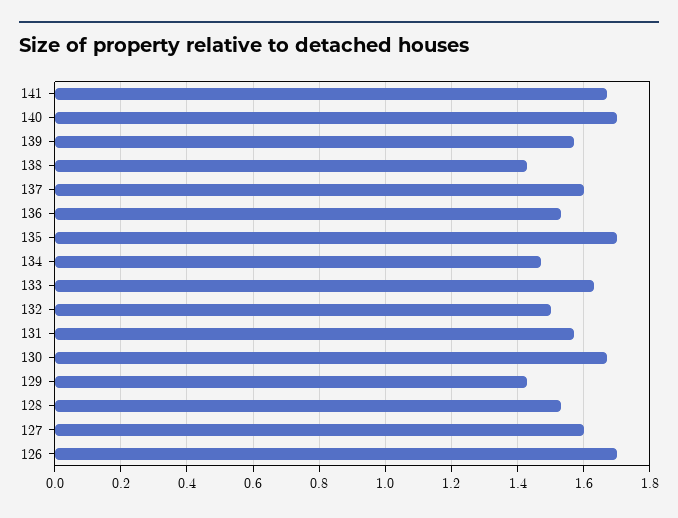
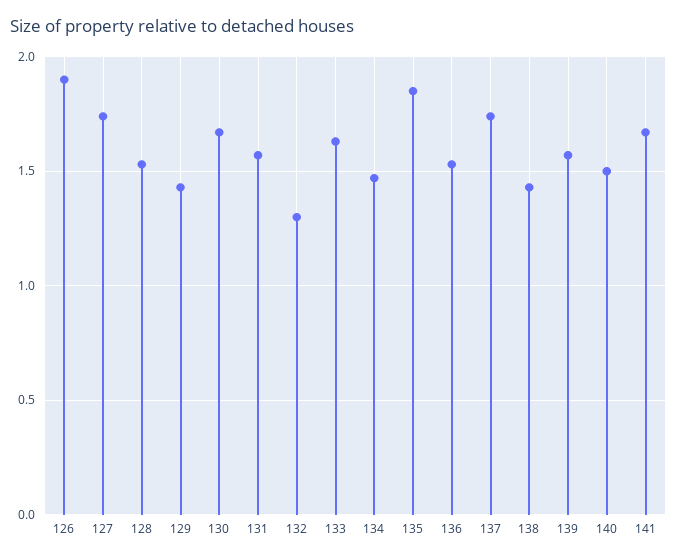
140: 1.7 -> 1.5
137: 1.6 -> 1.75
135: 1.7 -> 1.85
132: 1.5 -> 1.3
127: 1.6 -> 1.75
126: 1.7 -> 1.9

